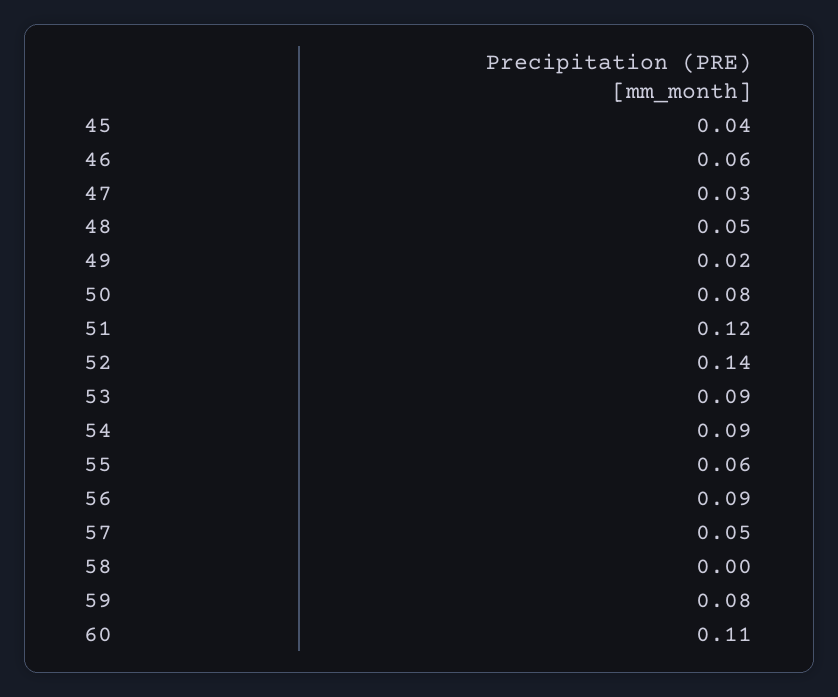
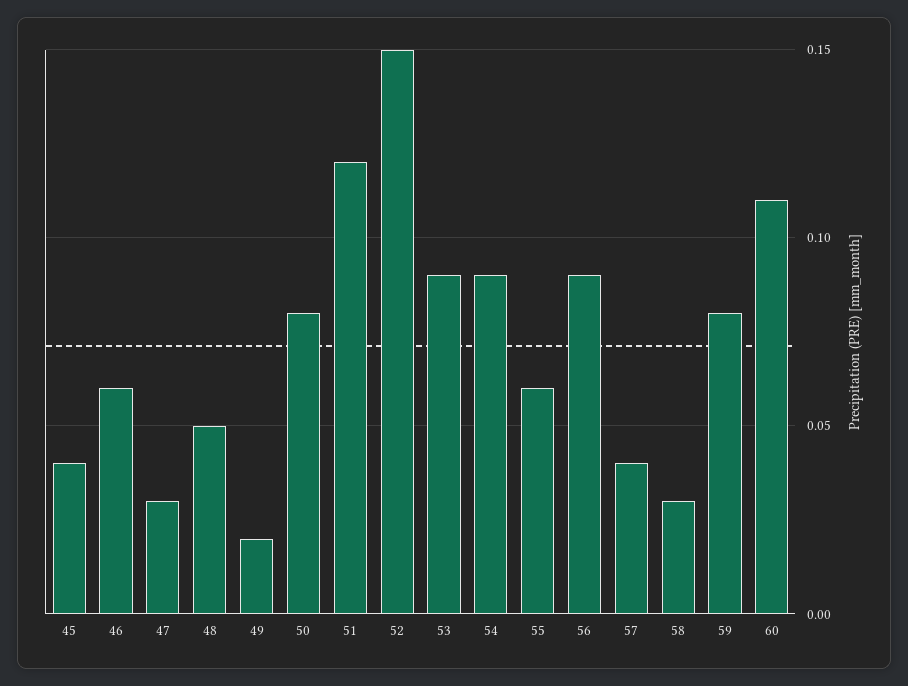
52: 0.14 -> 0.15
57: 0.05 -> 0.04
58: 0 -> 0.03

